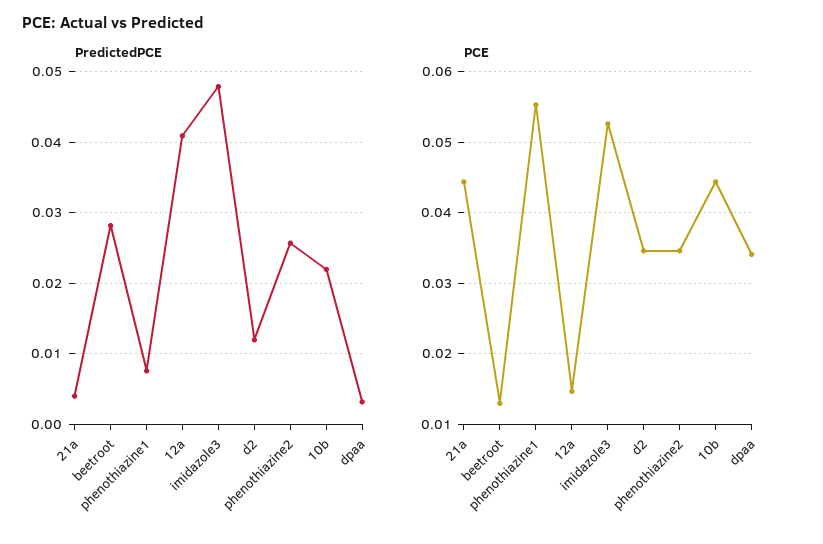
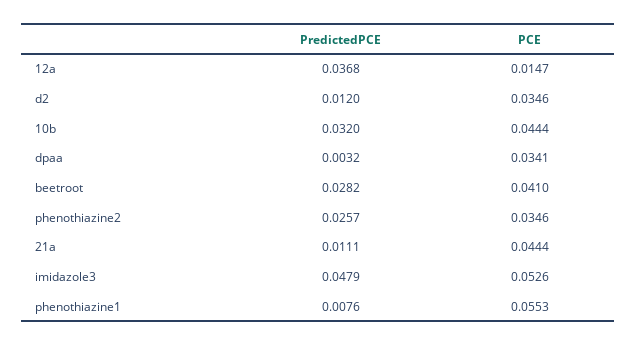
PredictedPCE, 21a: 0.004 -> 0.0111
PredictedPCE, 12a: 0.041 -> 0.0368
PredictedPCE, 10b: 0.022 -> 0.032
PCE, beetroot: 0.013 -> 0.041

